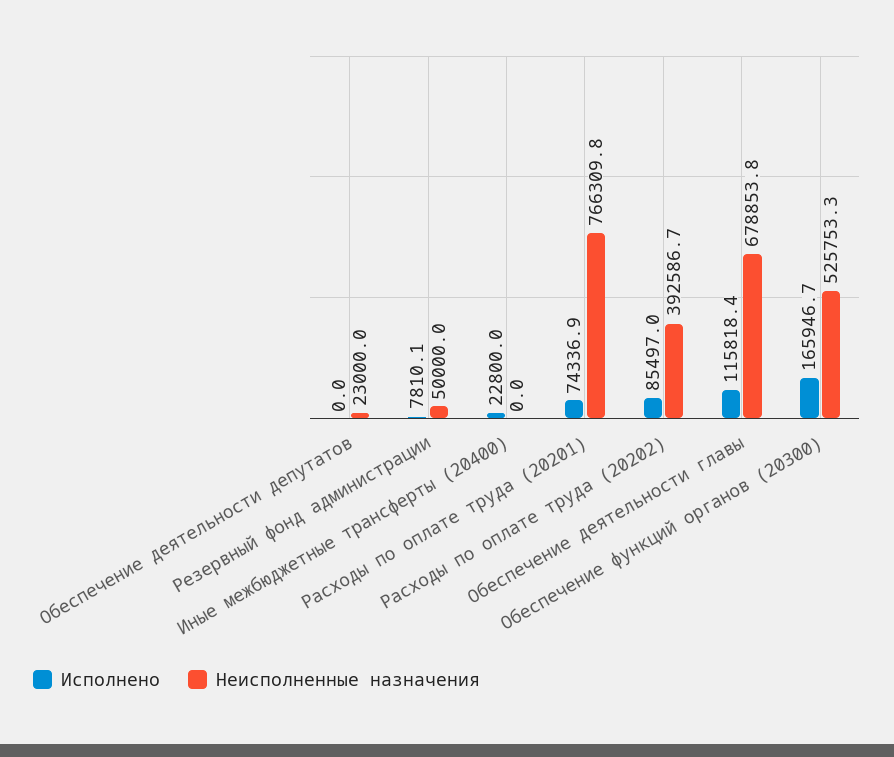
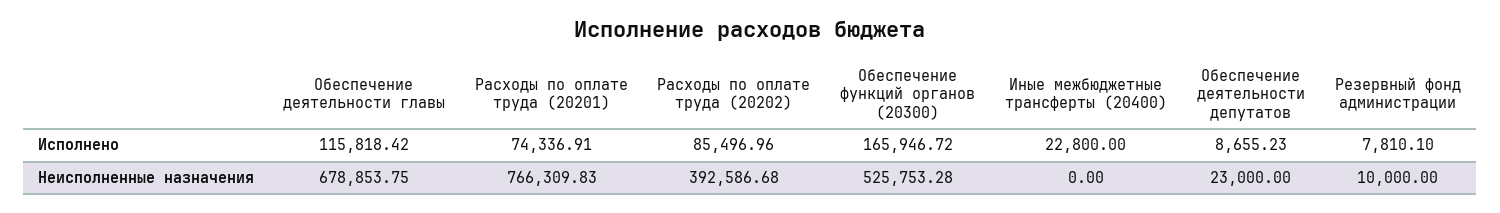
Исполнено, Обеспечение деятельности депутатов: 0 -> 8655.23
Неисполненные назначения, Резервный фонд администрации: 50000 -> 10000

